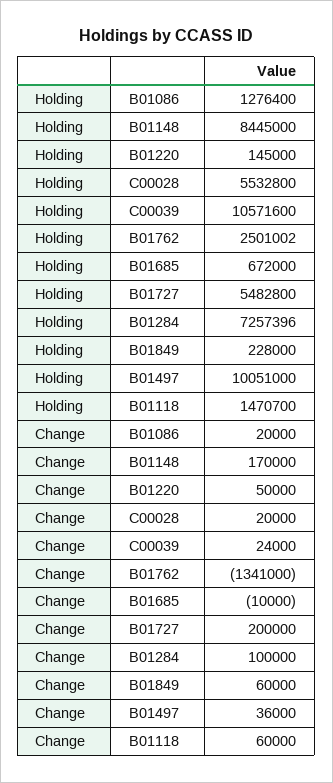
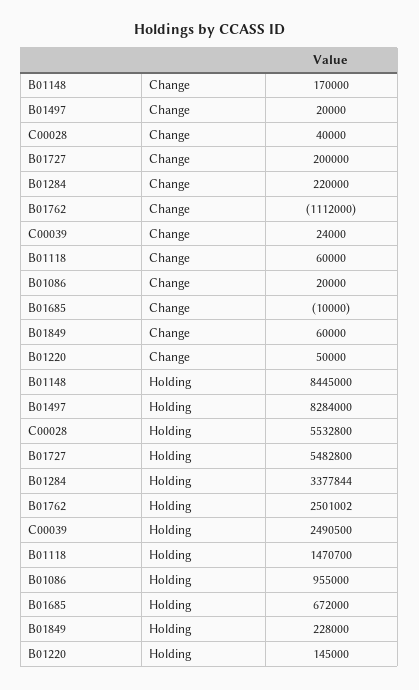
Holding, B01086: 1276400 -> 955000
Holding, C00039: 10571600 -> 2490500
Holding, B01284: 7257396 -> 3377844
Holding, B01497: 10051000 -> 8284000
Change, C00028: 20000 -> 40000
Change, B01762: -1341000 -> -1112000
Change, B01284: 100000 -> 220000
Change, B01497: 36000 -> 20000

